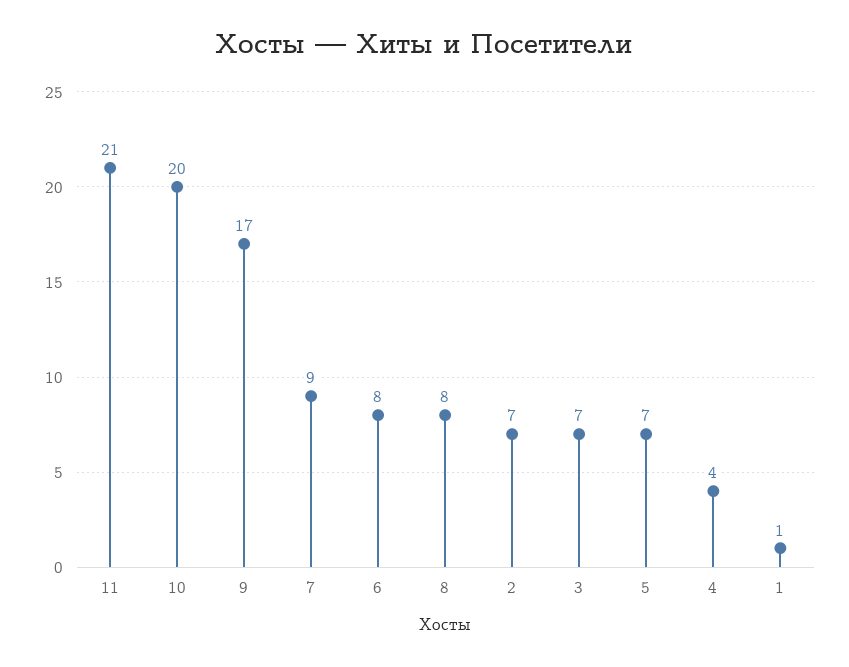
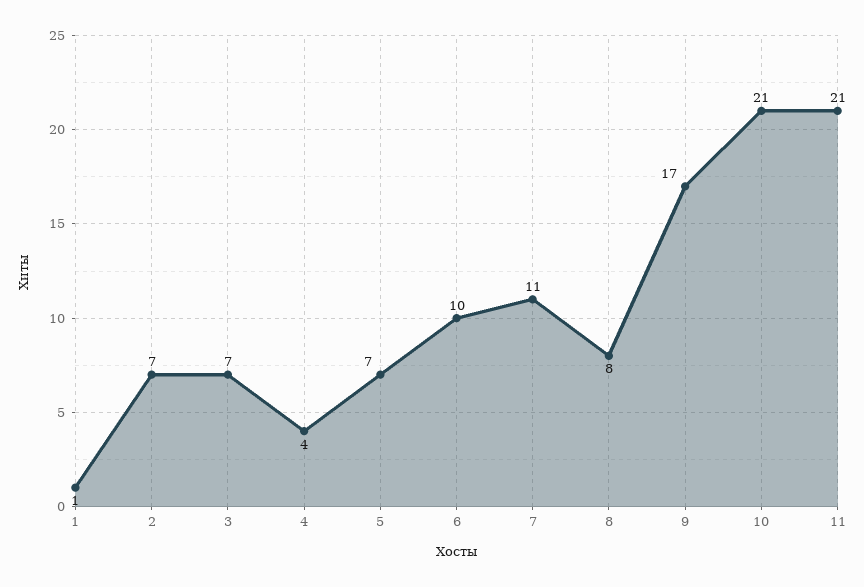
10: 20 -> 21
7: 9 -> 11
6: 8 -> 10

